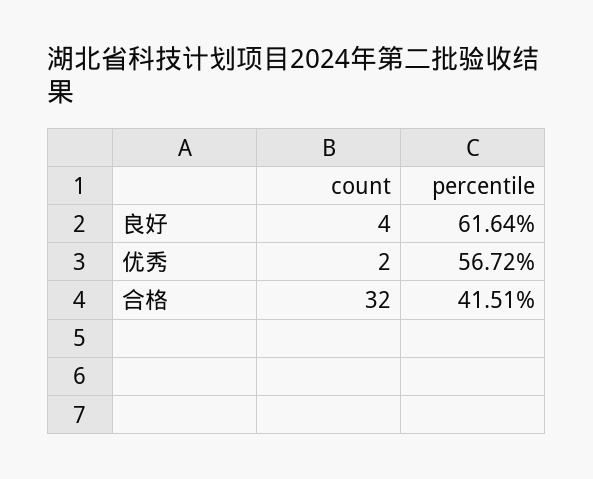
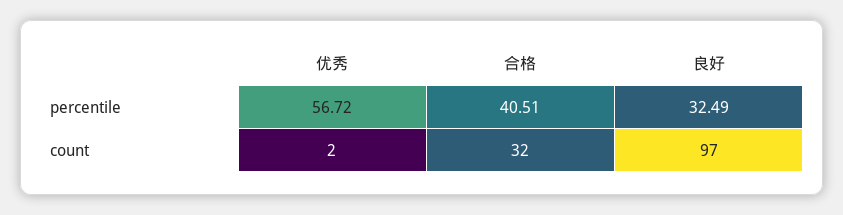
count, 良好: 4 -> 97
percentile, 良好: 61.64 -> 32.49
percentile, 合格: 41.51 -> 40.51

